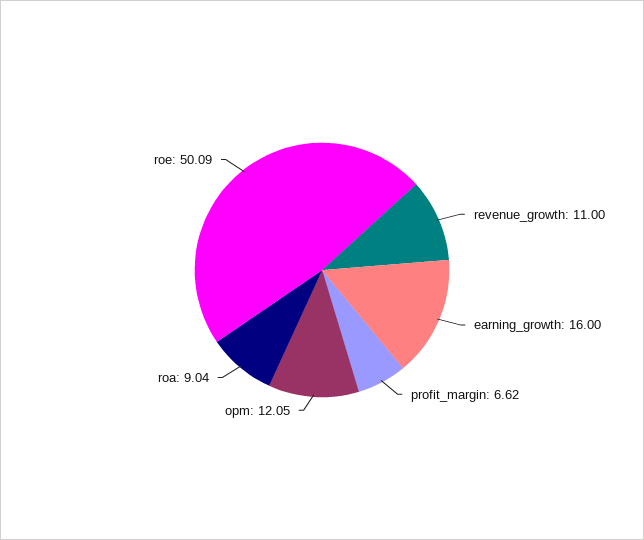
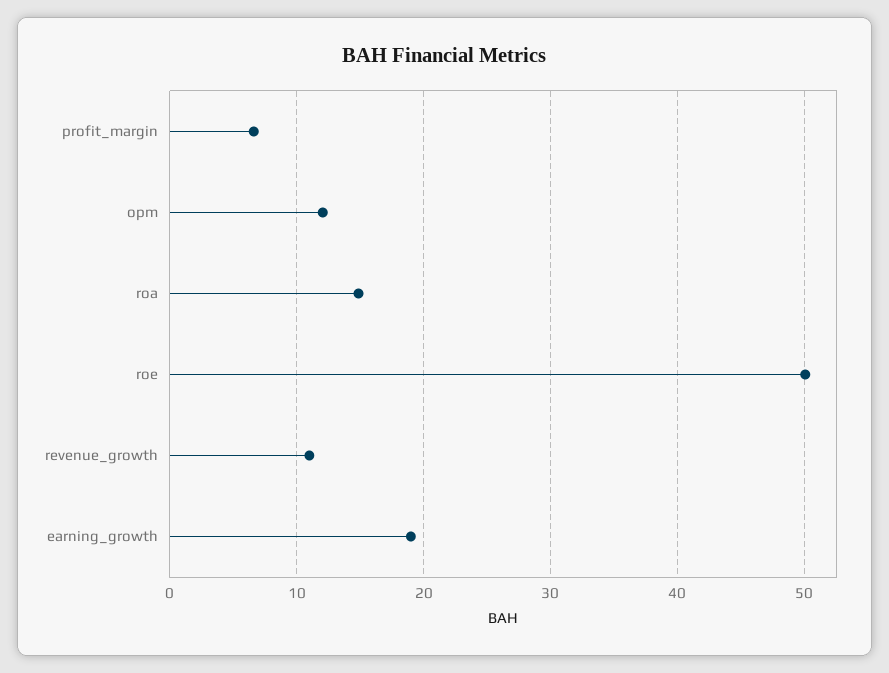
earning_growth: 16 -> 19
roa: 9.04 -> 15

